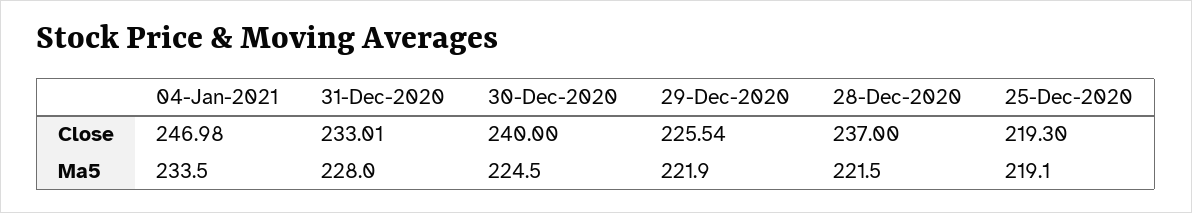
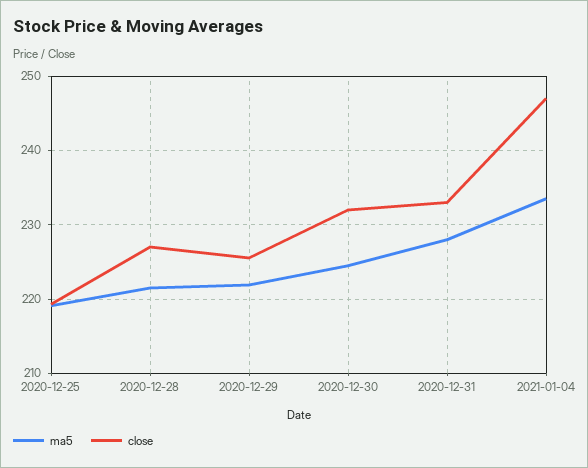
Close, 30-Dec-2020: 240 -> 232
Close, 28-Dec-2020: 237 -> 227

